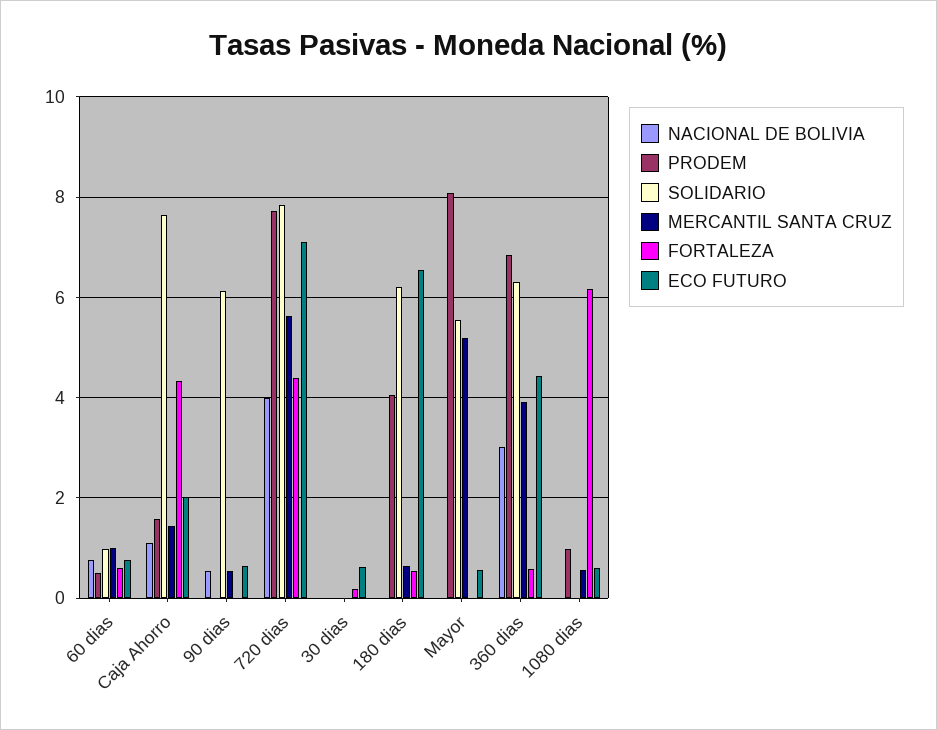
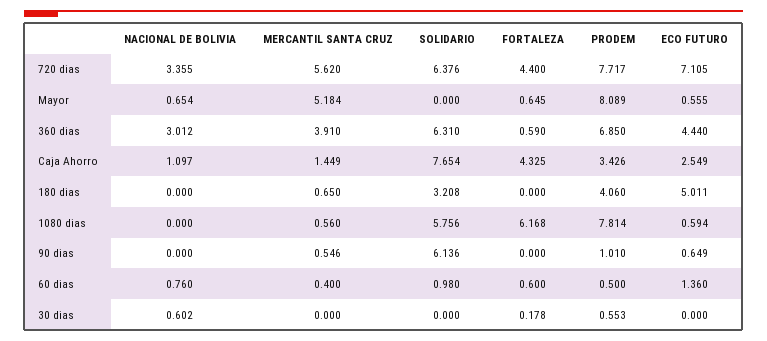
MERCANTIL SANTA CRUZ, 60 dias: 1 -> 0.4
ECO FUTURO, 60 dias: 0.8 -> 1.36
PRODEM, Caja Ahorro: 1.6 -> 3.426
ECO FUTURO, Caja Ahorro: 2 -> 2.549
NACIONAL DE BOLIVIA, 90 dias: 0.6 -> 0
PRODEM, 90 dias: 0 -> 1.01
NACIONAL DE BOLIVIA, 720 dias: 4 -> 3.355
SOLIDARIO, 720 dias: 7.8 -> 6.376
NACIONAL DE BOLIVIA, 30 dias: 0 -> 0.602
PRODEM, 30 dias: 0 -> 0.553
ECO FUTURO, 30 dias: 0.6 -> 0
SOLIDARIO, 180 dias: 6.2 -> 3.208
FORTALEZA, 180 dias: 0.6 -> 0
ECO FUTURO, 180 dias: 6.6 -> 5.011
NACIONAL DE BOLIVIA, Mayor: 0 -> 0.654
SOLIDARIO, Mayor: 5.6 -> 0
FORTALEZA, Mayor: 0 -> 0.645
PRODEM, 1080 dias: 1 -> 7.814
SOLIDARIO, 1080 dias: 0 -> 5.756

